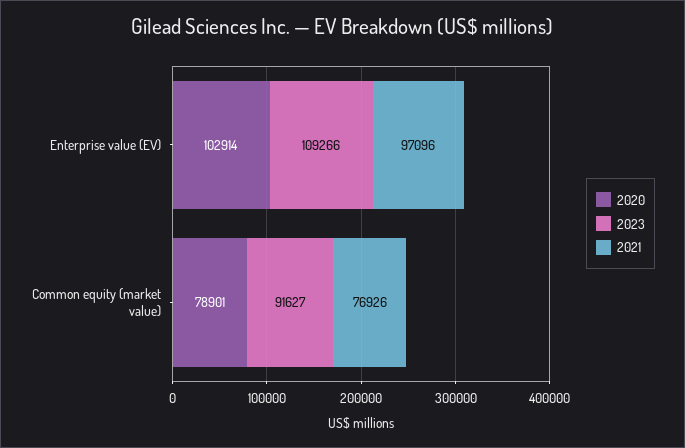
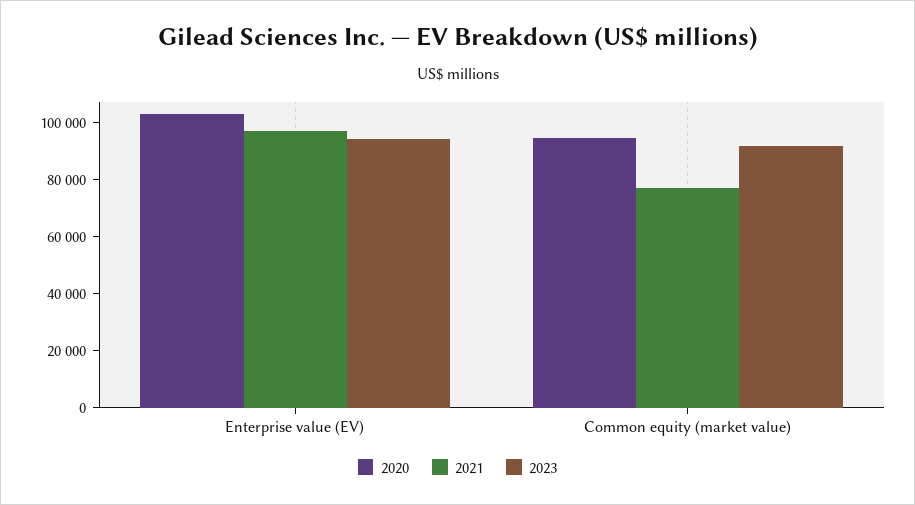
2023, Enterprise value (EV): 109266 -> 95000
2020, Common equity (market value): 78901 -> 95000

